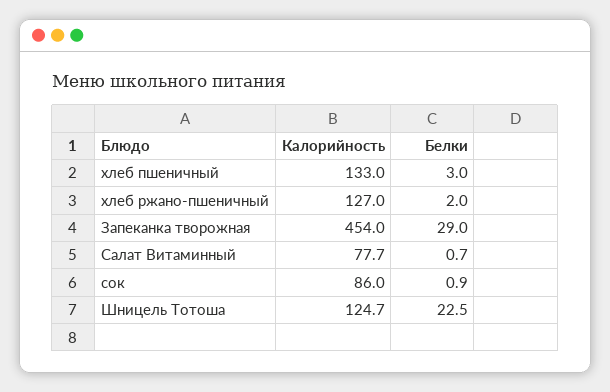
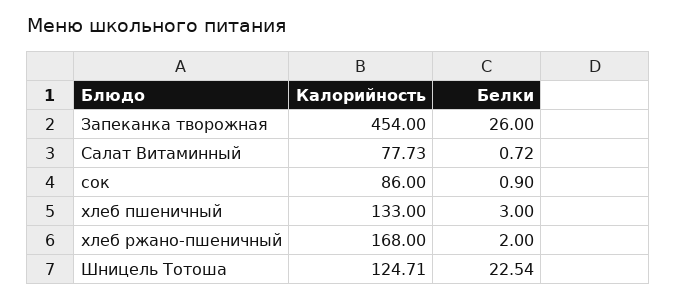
Калорийность, хлеб ржано-пшеничный: 127 -> 168
Белки, Запеканка творожная: 29 -> 26

